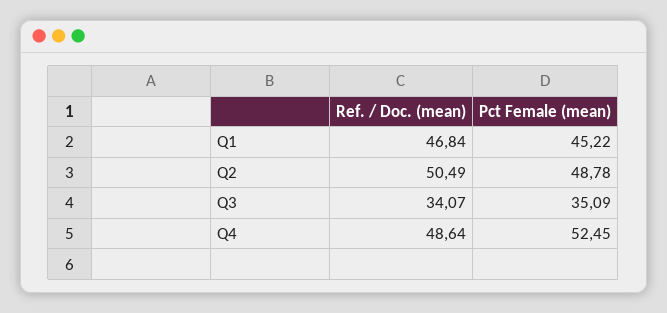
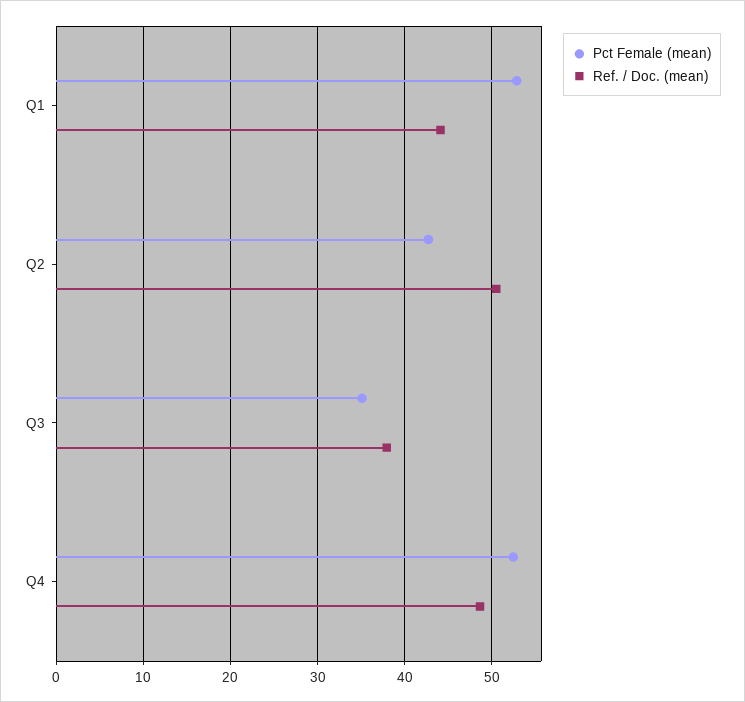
Ref. / Doc. (mean), Q1: 46.84 -> 44
Pct Female (mean), Q1: 45.22 -> 53
Pct Female (mean), Q2: 48.78 -> 43
Ref. / Doc. (mean), Q3: 34.07 -> 38

